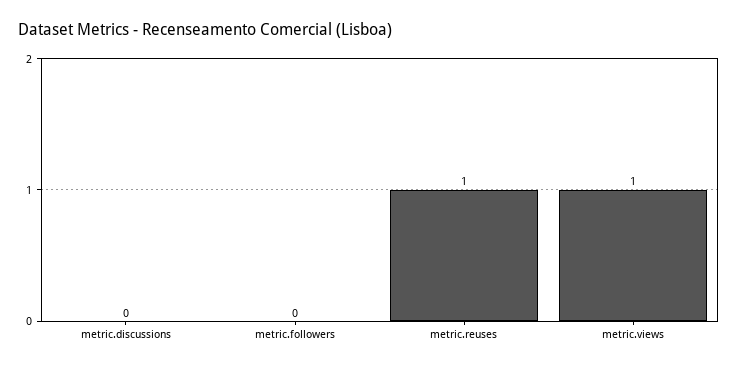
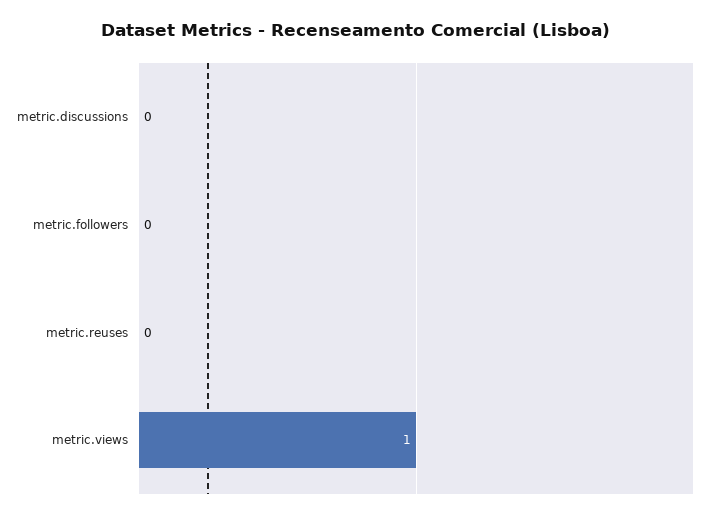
metric.reuses: 1 -> 0

